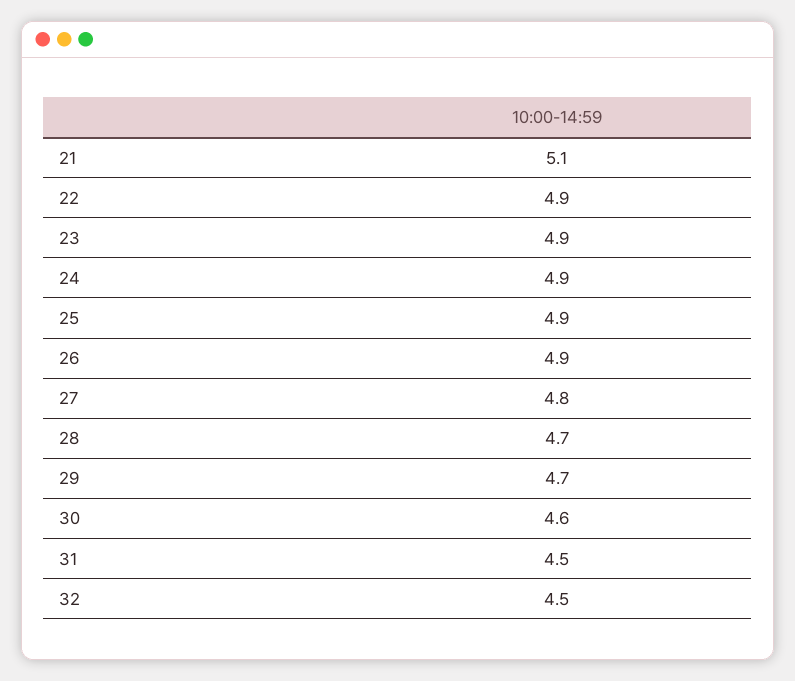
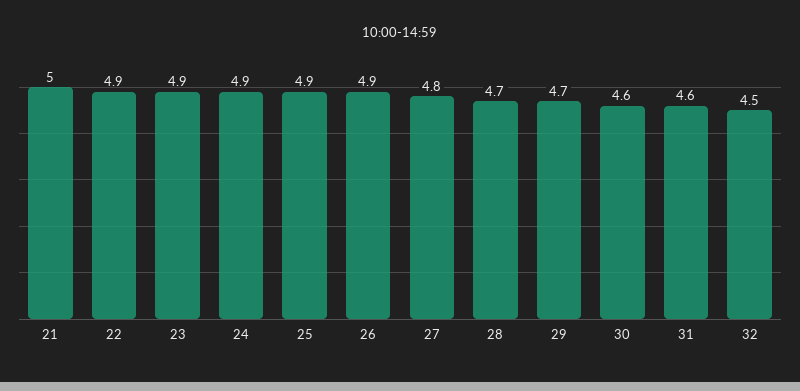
21: 5.1 -> 5
31: 4.5 -> 4.6

